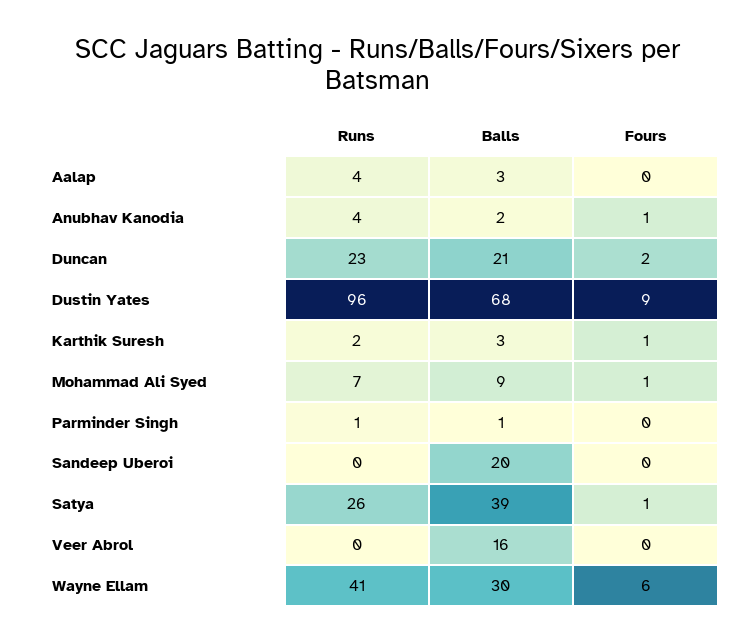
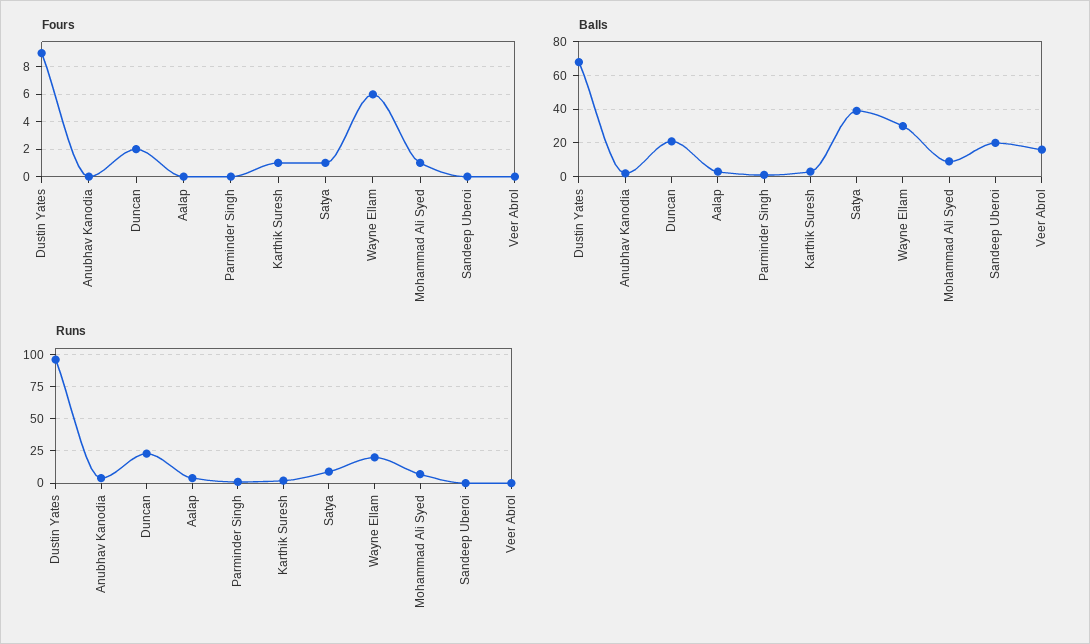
Fours, Anubhav Kanodia: 1 -> 0
Runs, Satya: 26 -> 10
Runs, Wayne Ellam: 41 -> 20

